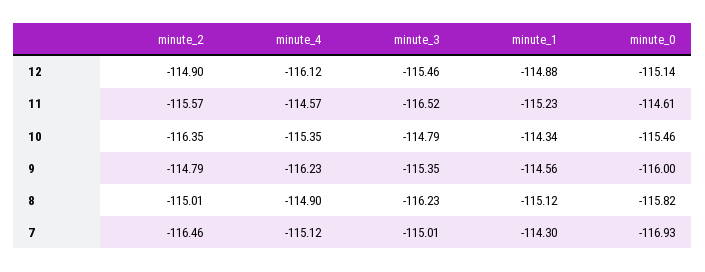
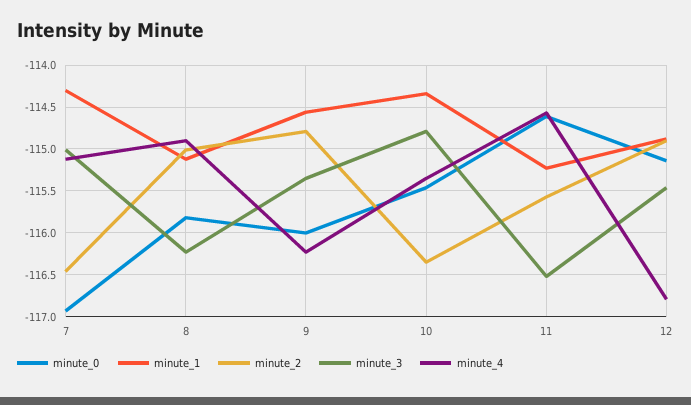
minute_4, 12: -116.12 -> -116.8

